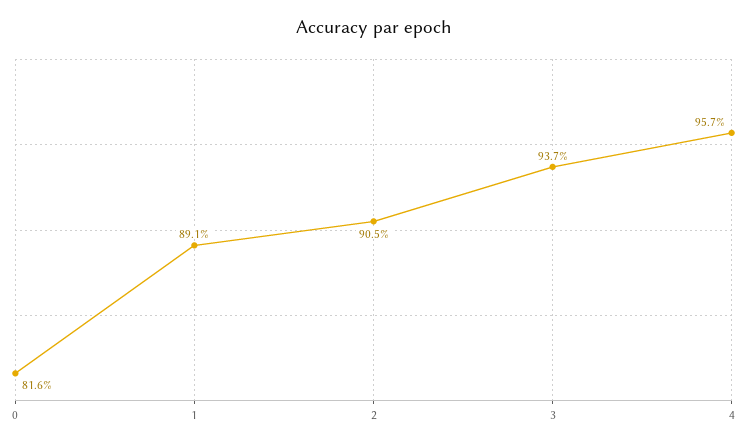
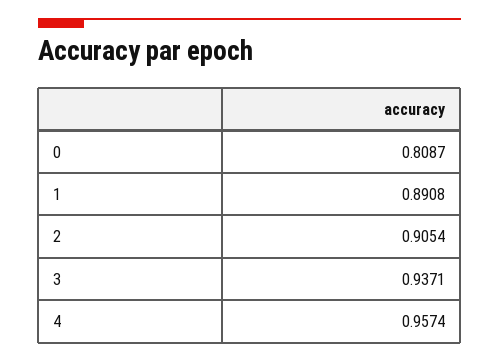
0: 0.816 -> 0.8087

